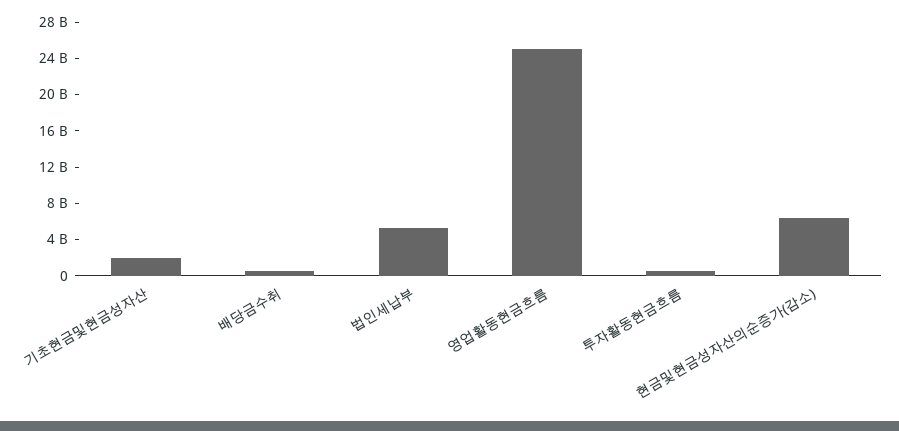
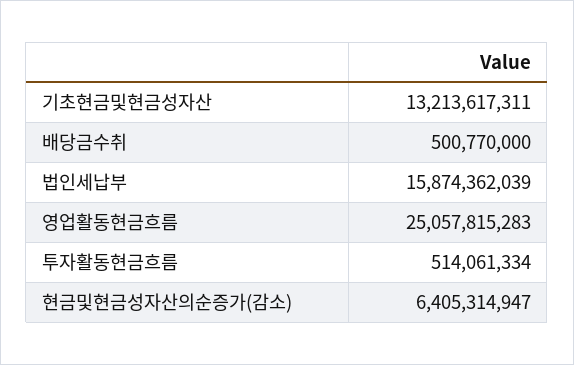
기초현금및현금성자산: 2000000000 -> 13213617311
법인세납부: 5000000000 -> 15874362039

